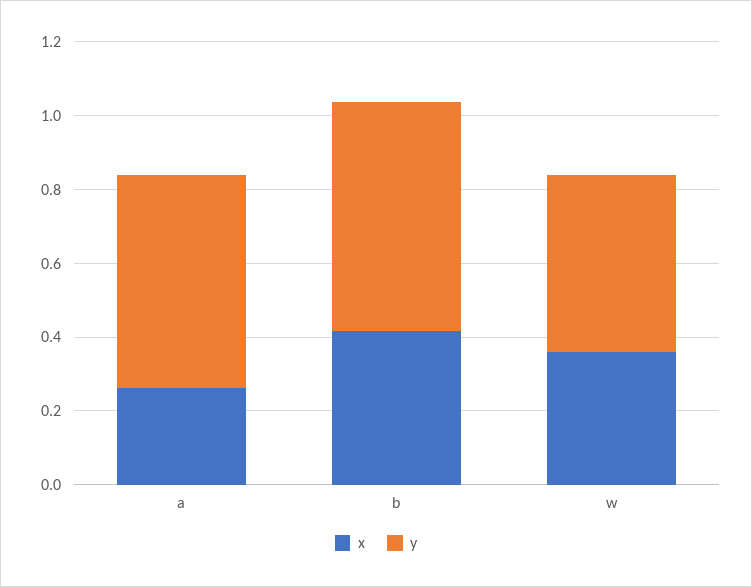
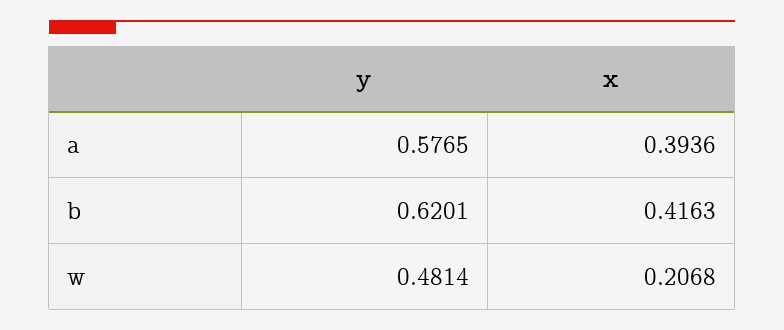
x, a: 0.25 -> 0.3936
x, w: 0.35 -> 0.2068

